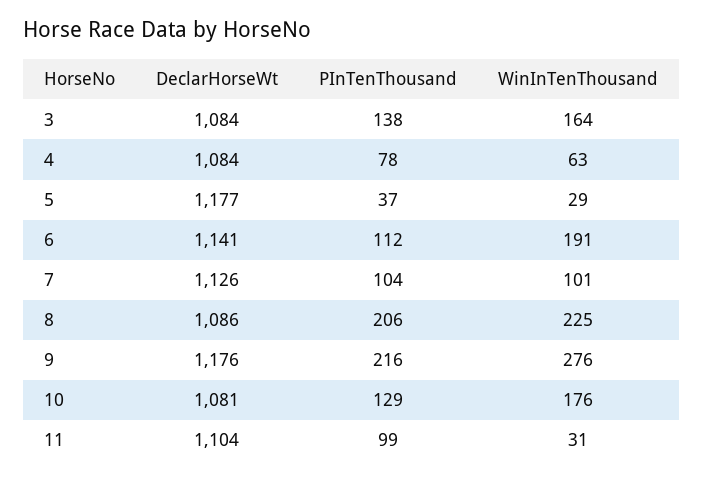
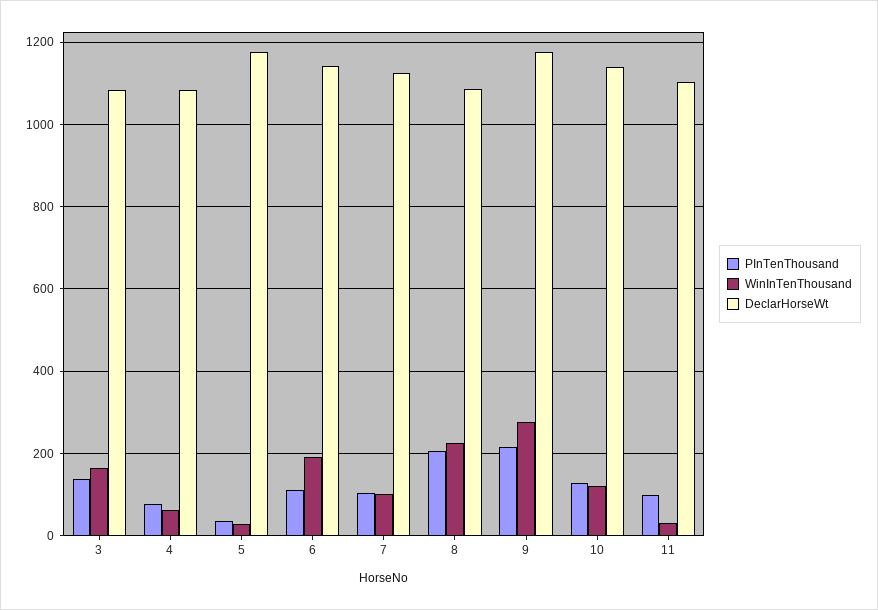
DeclarHorseWt, 10: 1081 -> 1140
WinInTenThousand, 10: 176 -> 120

